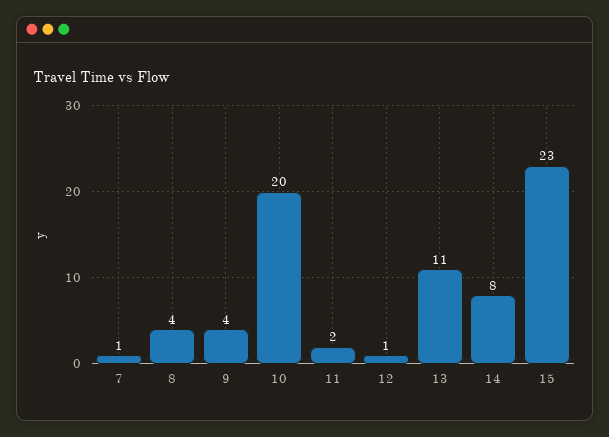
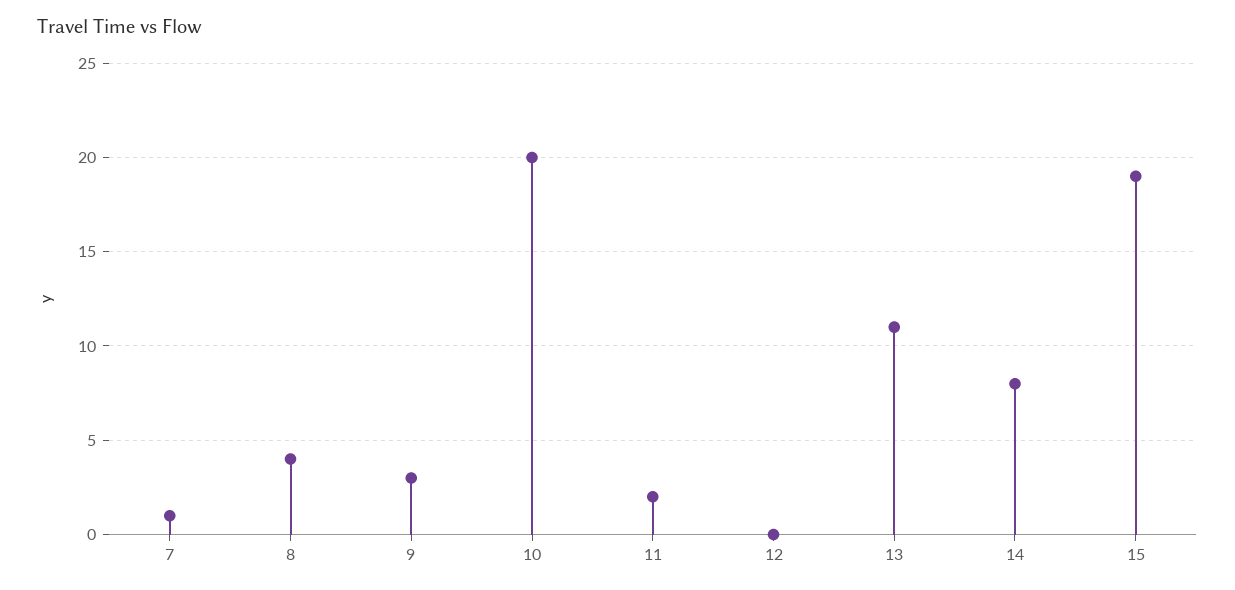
9: 4 -> 3
12: 1 -> 0
15: 23 -> 19

